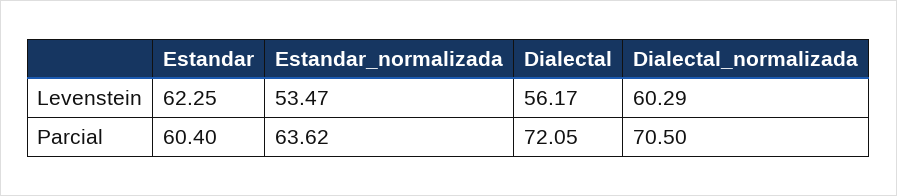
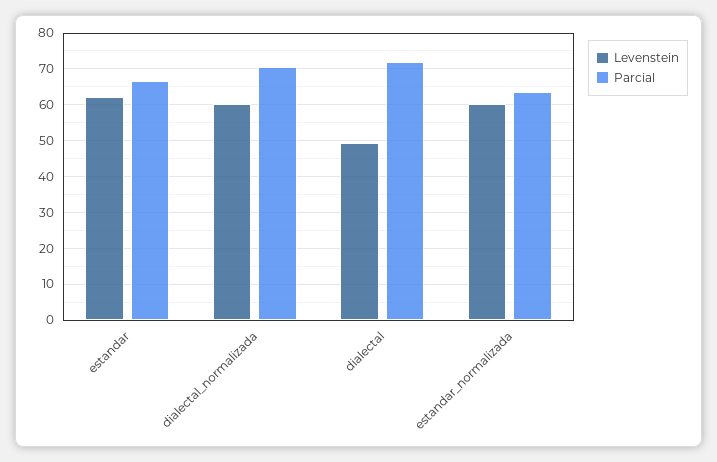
Levenstein, Estandar_normalizada: 53.47 -> 60
Levenstein, Dialectal: 56.17 -> 50
Parcial, Estandar: 60.4 -> 66

